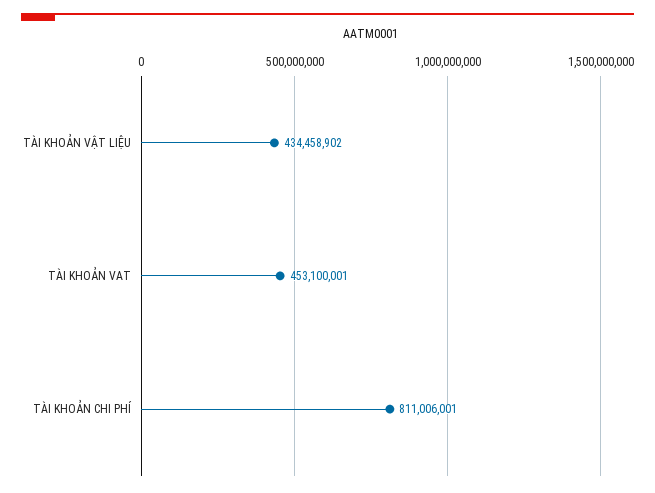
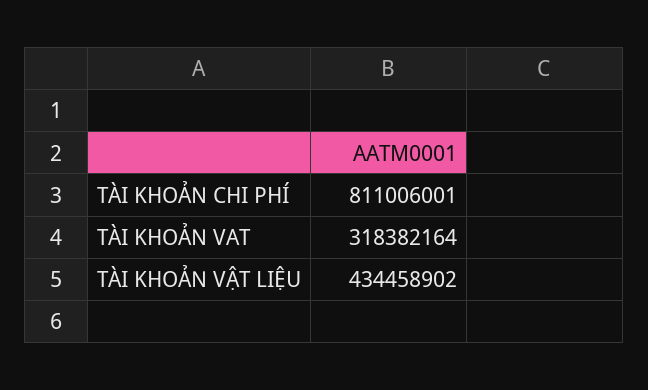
TÀI KHOẢN VAT: 453100001 -> 318382164

